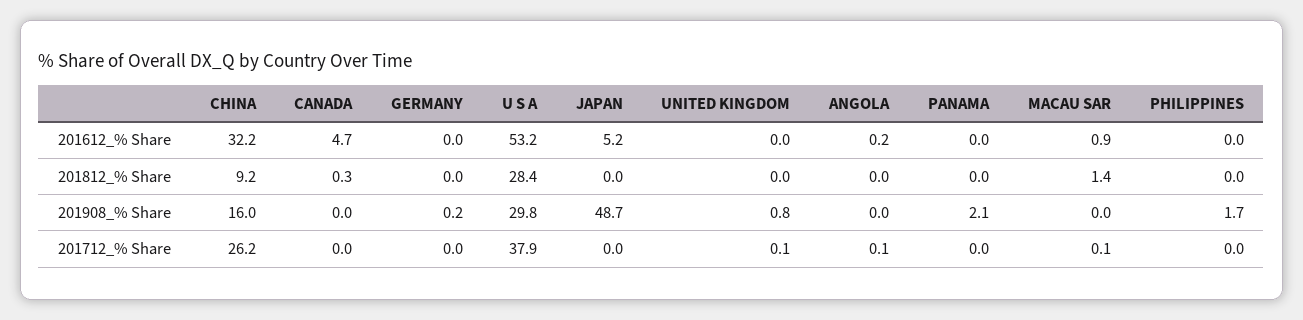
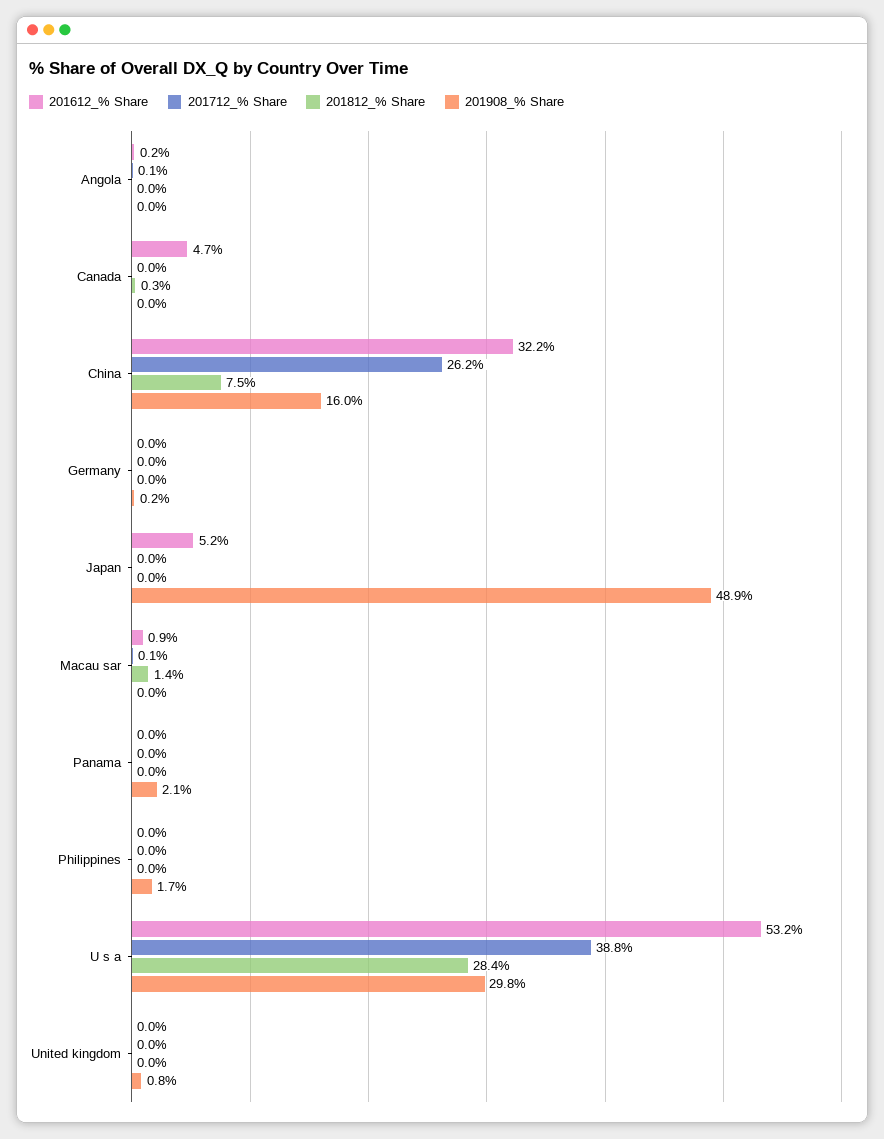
201812_% Share, CHINA: 9.2 -> 7.5
201908_% Share, JAPAN: 48.7 -> 48.9
201712_% Share, U S A: 37.9 -> 38.8
201712_% Share, UNITED KINGDOM: 0.1 -> 0

